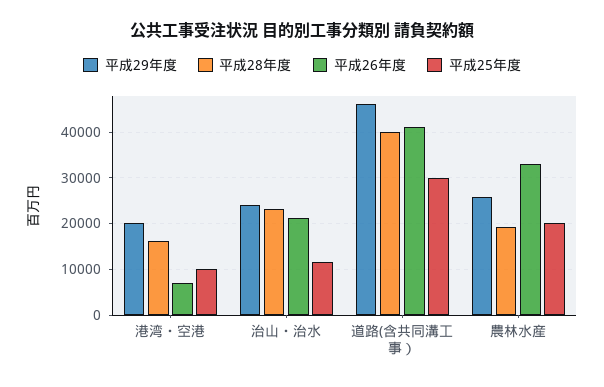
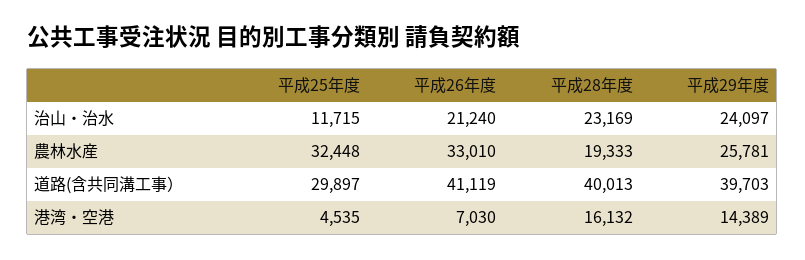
平成29年度, 港湾・空港: 20000 -> 14389
平成25年度, 港湾・空港: 10000 -> 4535
平成29年度, 道路(含共同溝工事）: 46000 -> 39703
平成25年度, 農林水産: 20000 -> 32448

